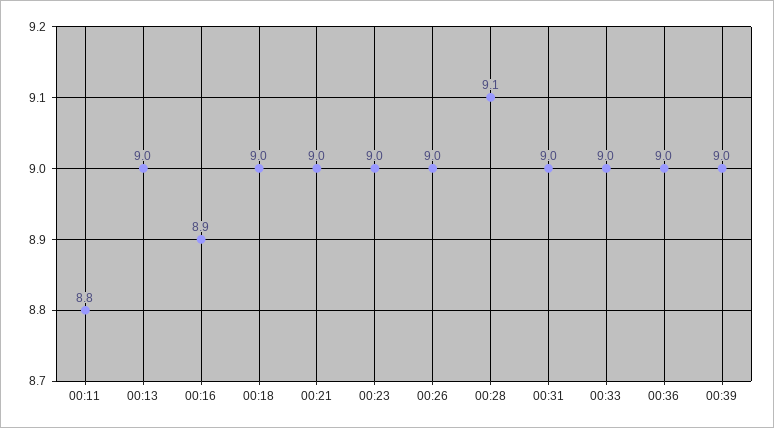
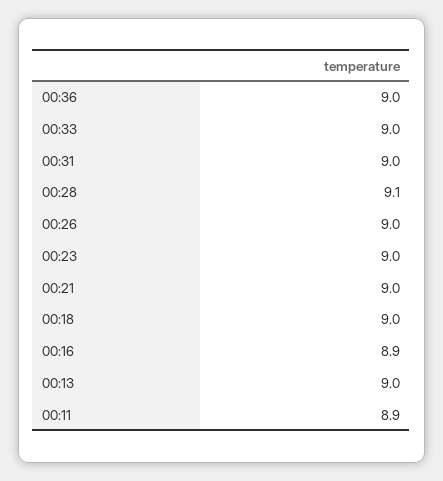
00:11: 8.8 -> 8.9
00:39: 9 -> none

